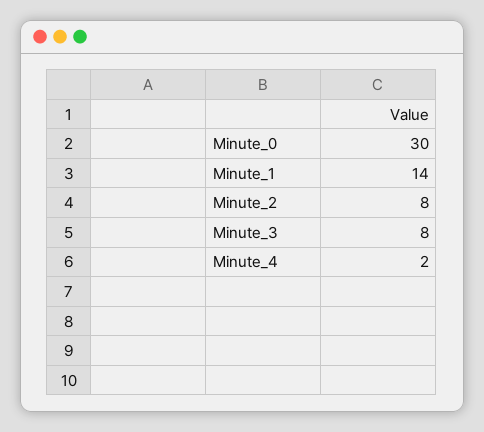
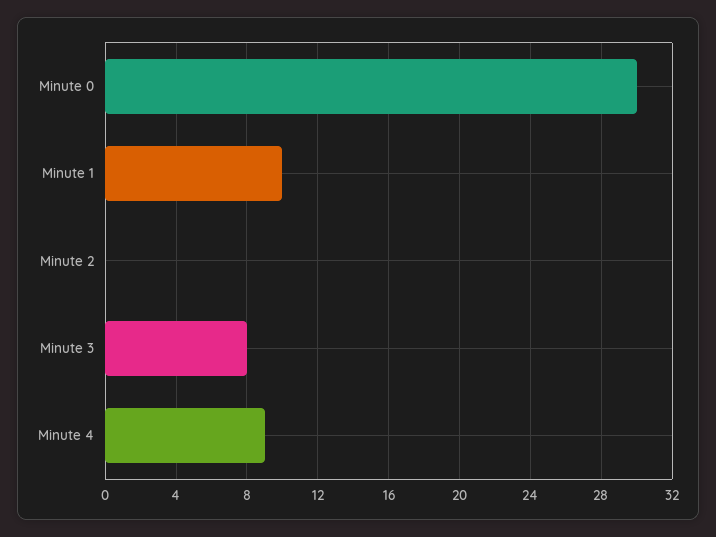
Minute_1: 14 -> 10
Minute_2: 8 -> 0
Minute_4: 2 -> 9

